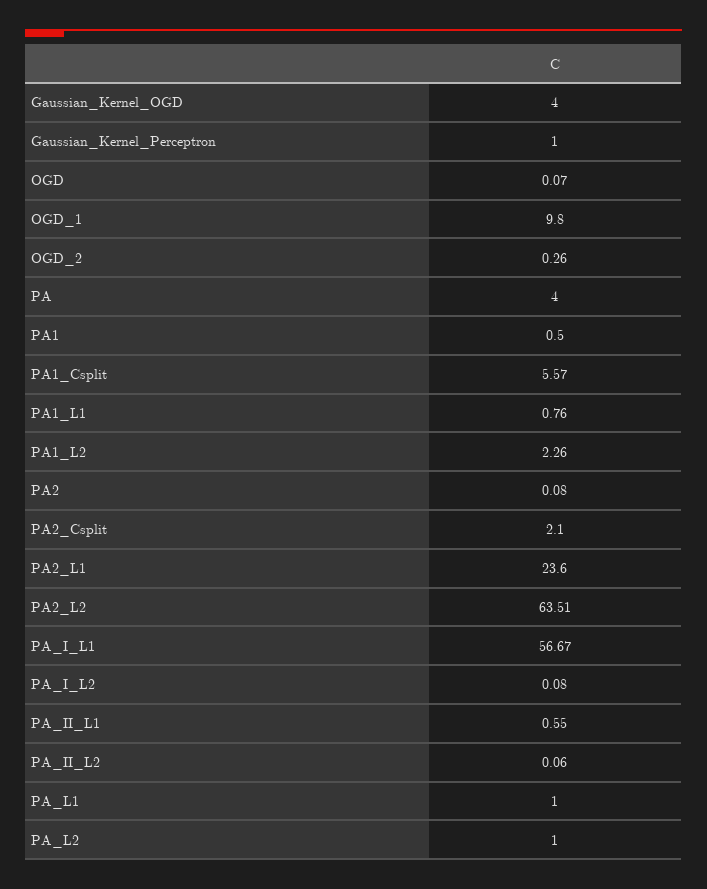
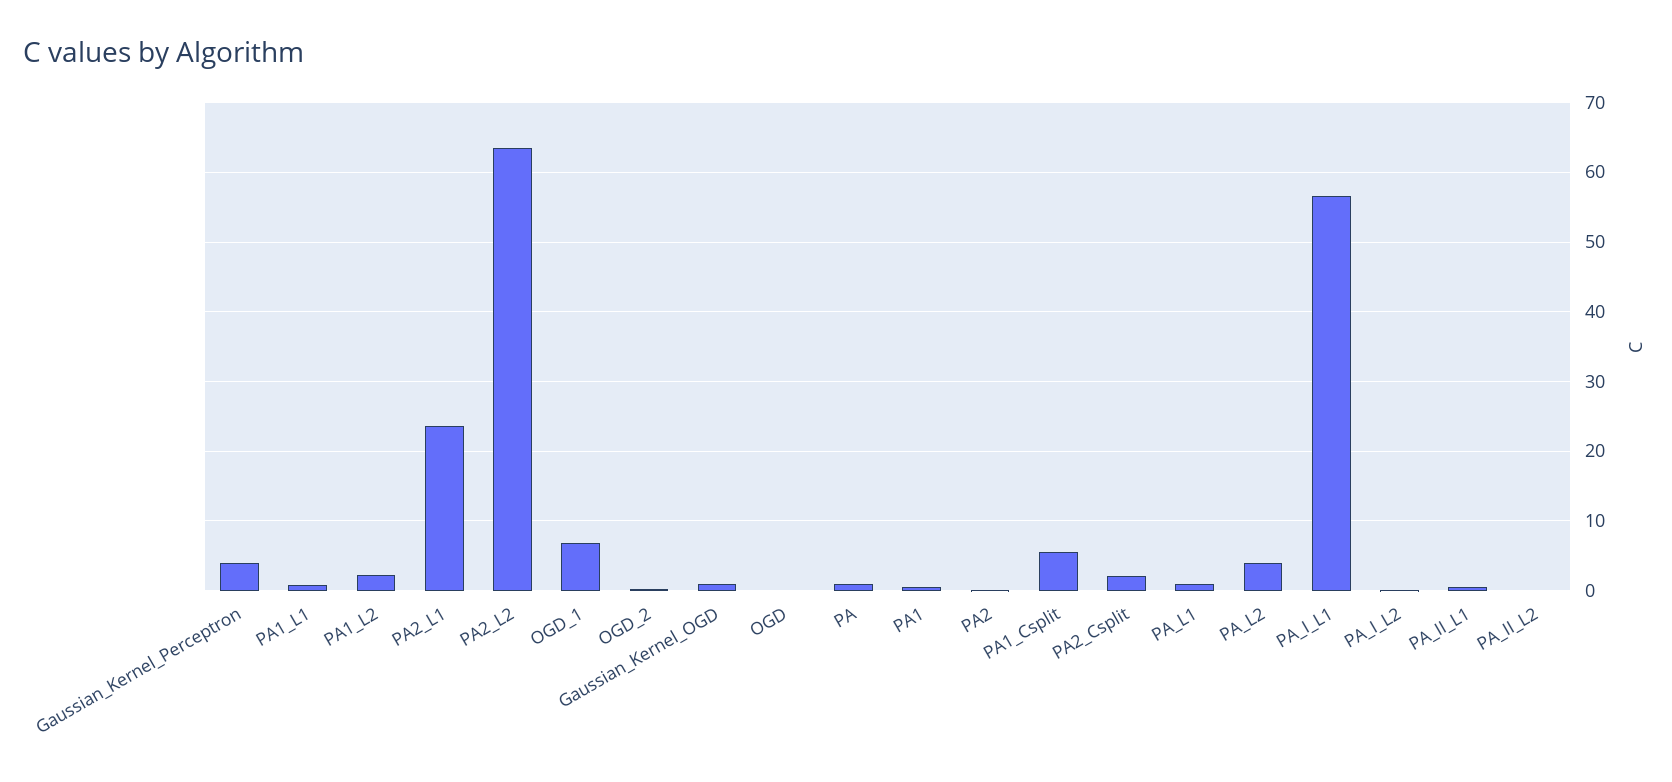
Gaussian_Kernel_OGD: 4 -> 1
Gaussian_Kernel_Perceptron: 1 -> 4
OGD_1: 9.8 -> 7
PA: 4 -> 1
PA_L2: 1 -> 4

